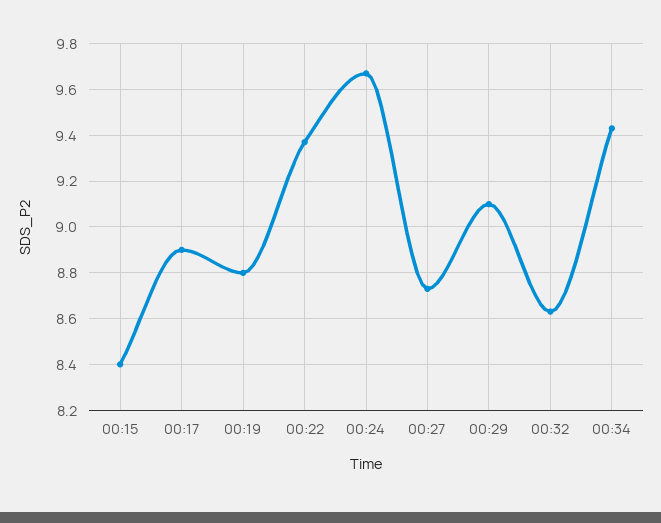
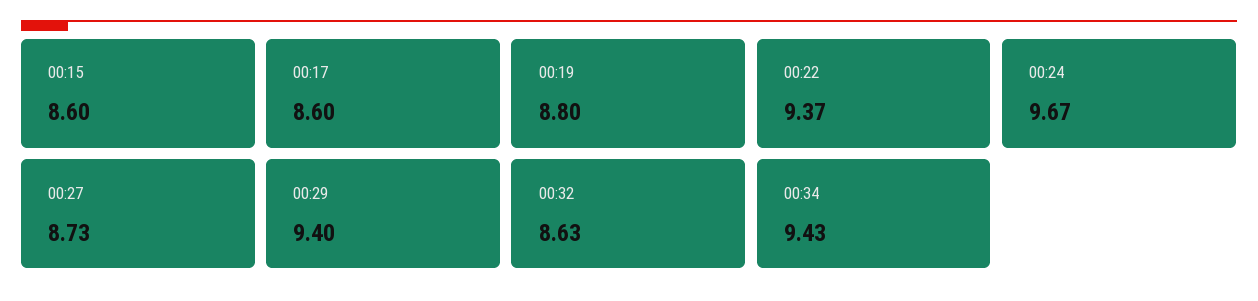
00:15: 8.4 -> 8.6
00:17: 8.9 -> 8.6
00:29: 9.1 -> 9.4

